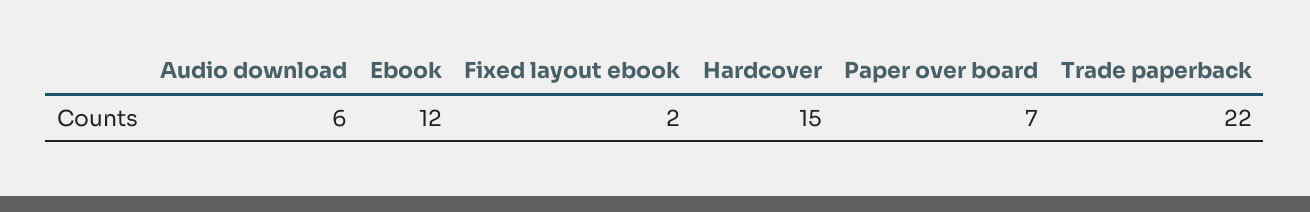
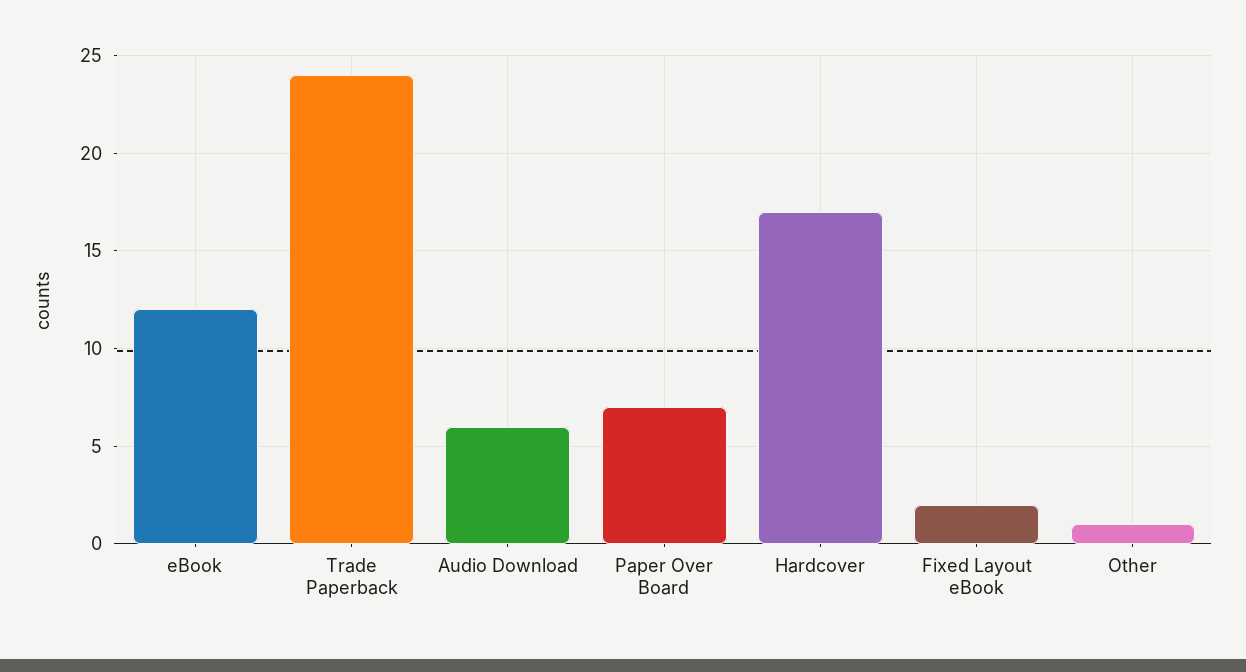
Hardcover: 15 -> 17
Trade paperback: 22 -> 24
Other: none -> 1

